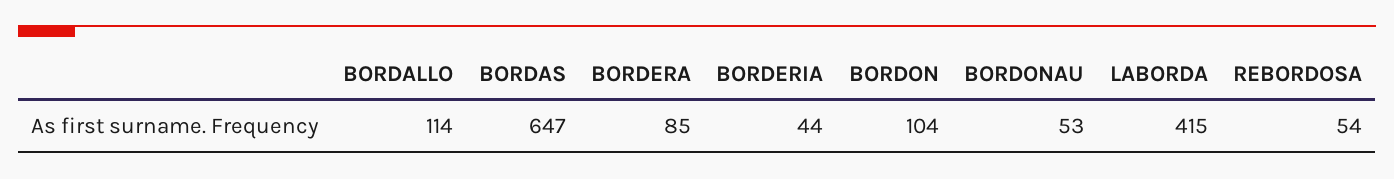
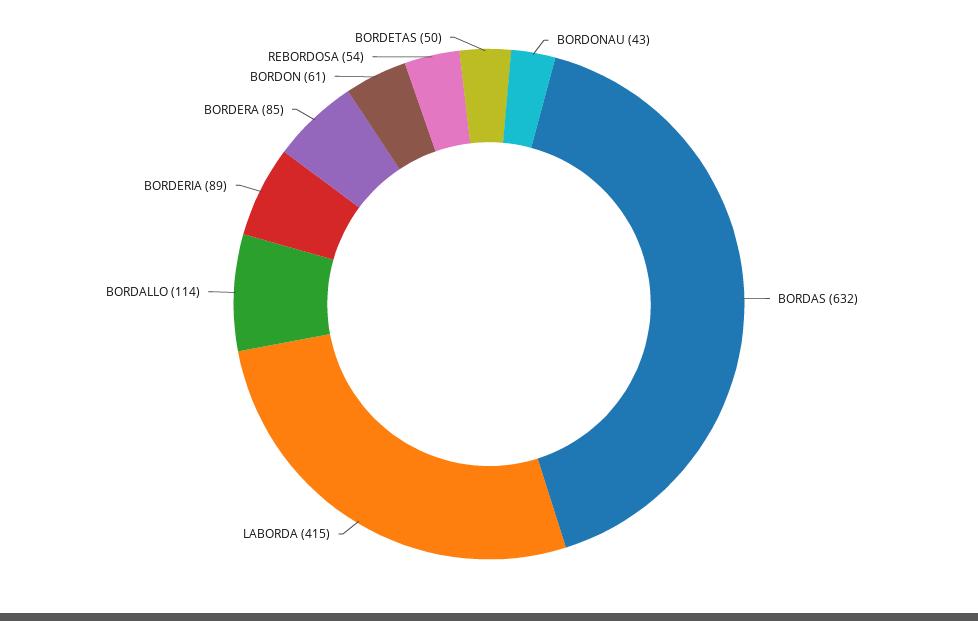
BORDAS: 647 -> 632
BORDERIA: 44 -> 89
BORDON: 104 -> 61
BORDONAU: 53 -> 43
BORDETAS: none -> 50

